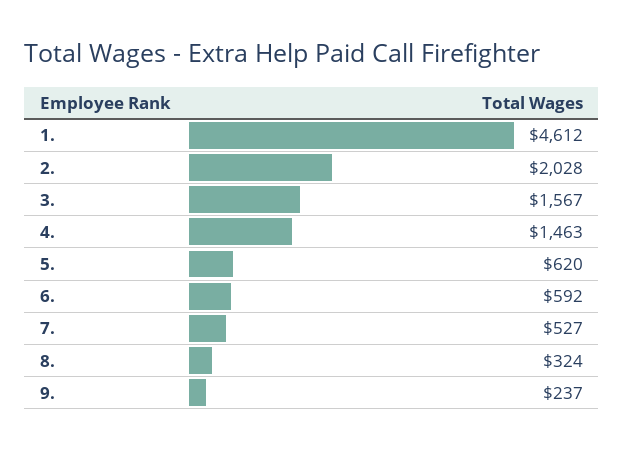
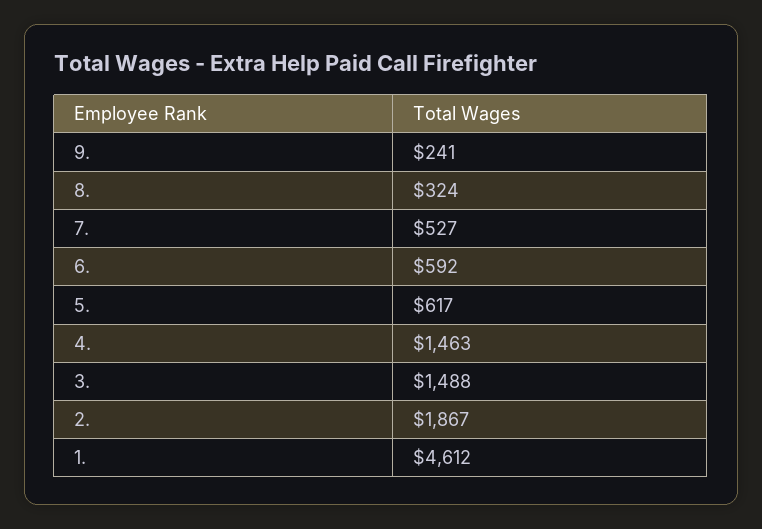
2.: 2028 -> 1867
3.: 1567 -> 1488
5.: 620 -> 617
9.: 237 -> 241

